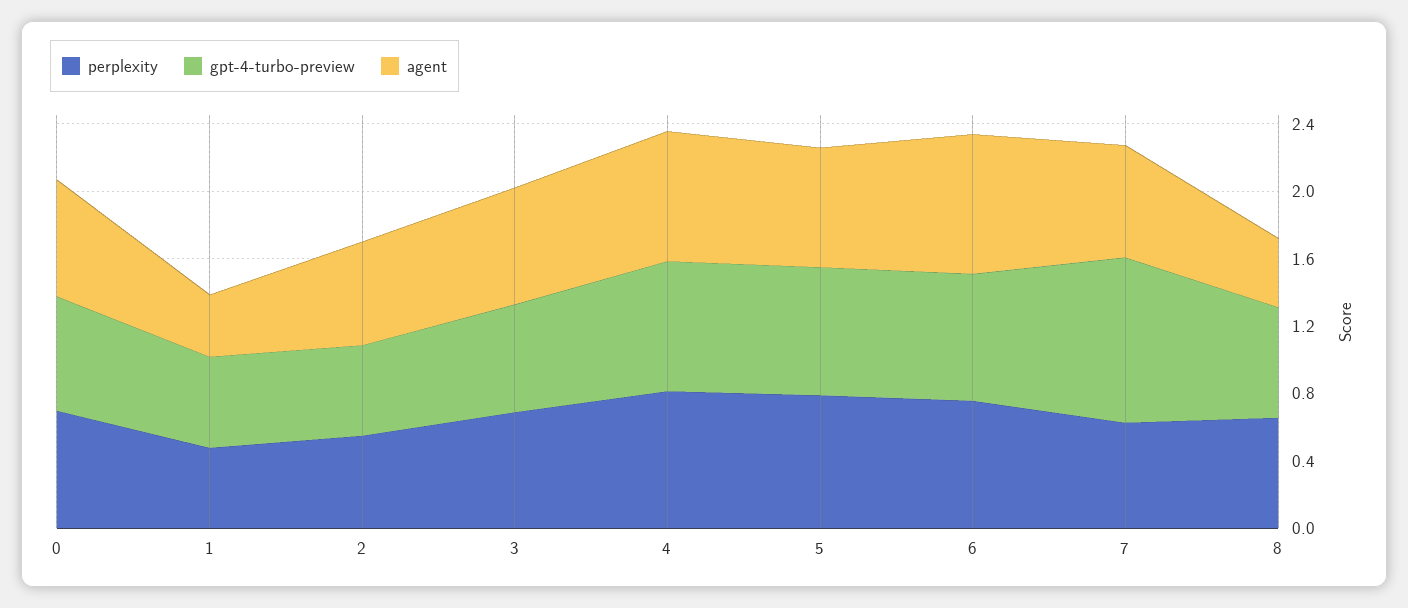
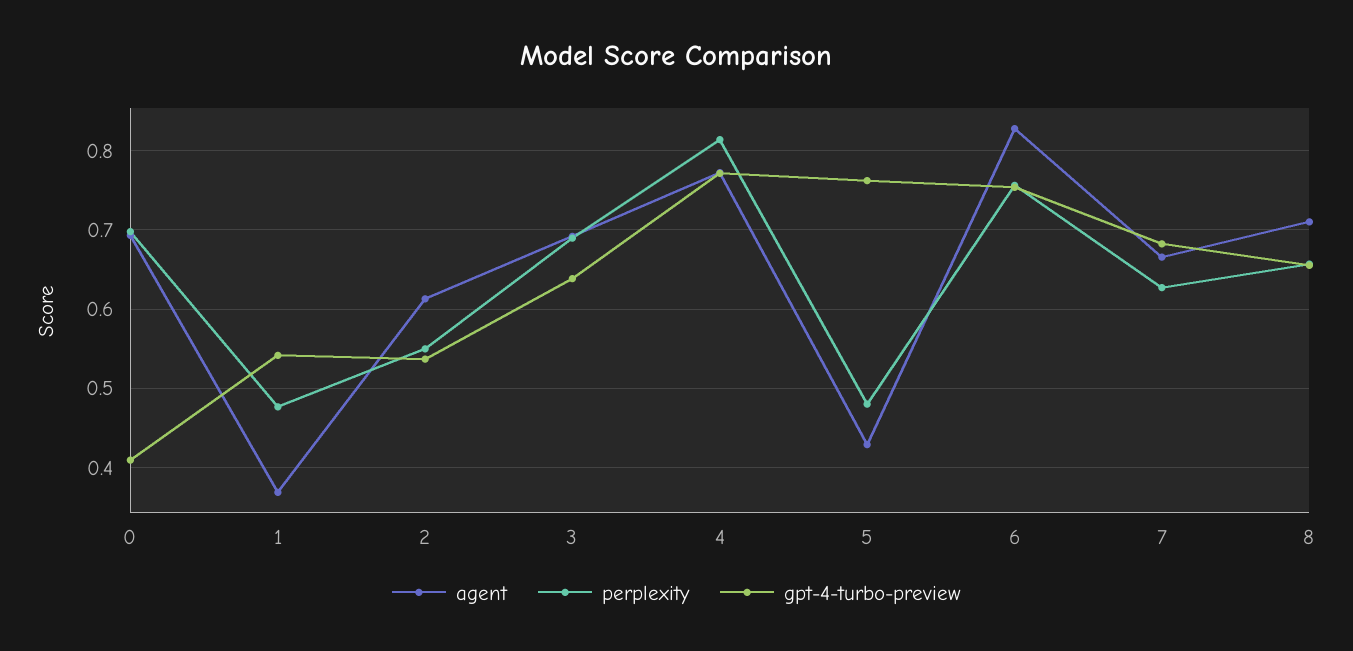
gpt-4-turbo-preview, 0: 0.7 -> 0.41
perplexity, 5: 0.8 -> 0.48
agent, 5: 0.7 -> 0.43
gpt-4-turbo-preview, 7: 1 -> 0.68
agent, 8: 0.4 -> 0.71

